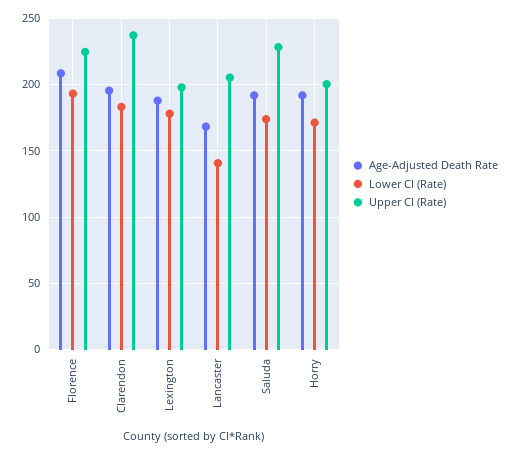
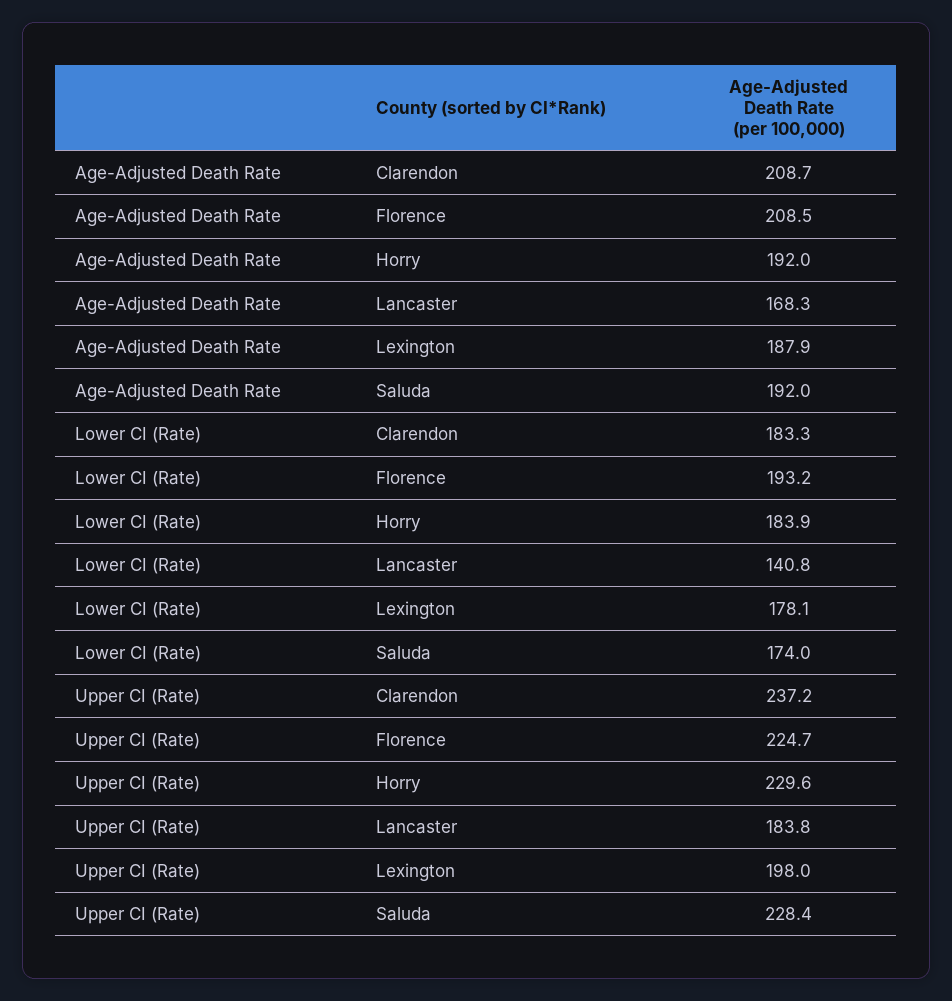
Age-Adjusted Death Rate, Clarendon: 195 -> 208.7
Upper CI (Rate), Lancaster: 205 -> 183.8
Lower CI (Rate), Horry: 170 -> 183.9
Upper CI (Rate), Horry: 200 -> 229.6

